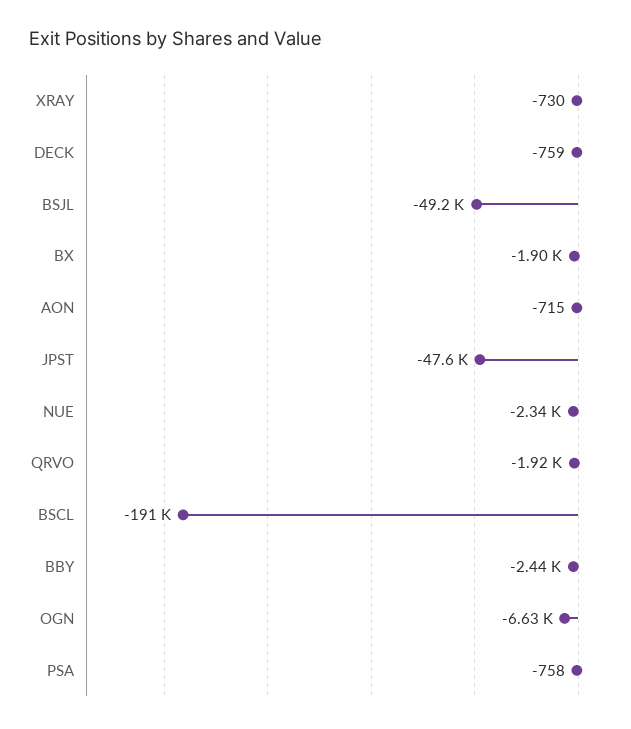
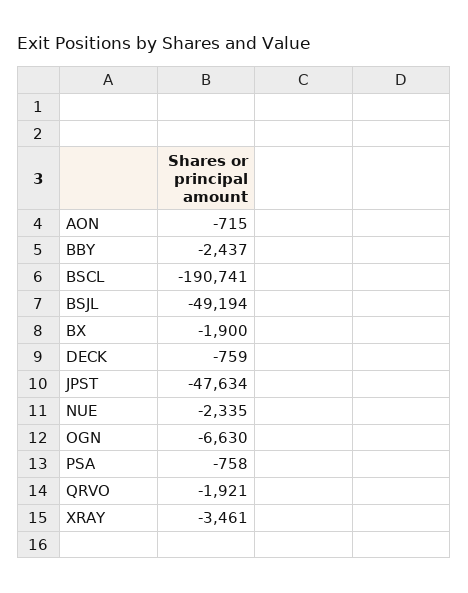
XRAY: -730 -> -3461

